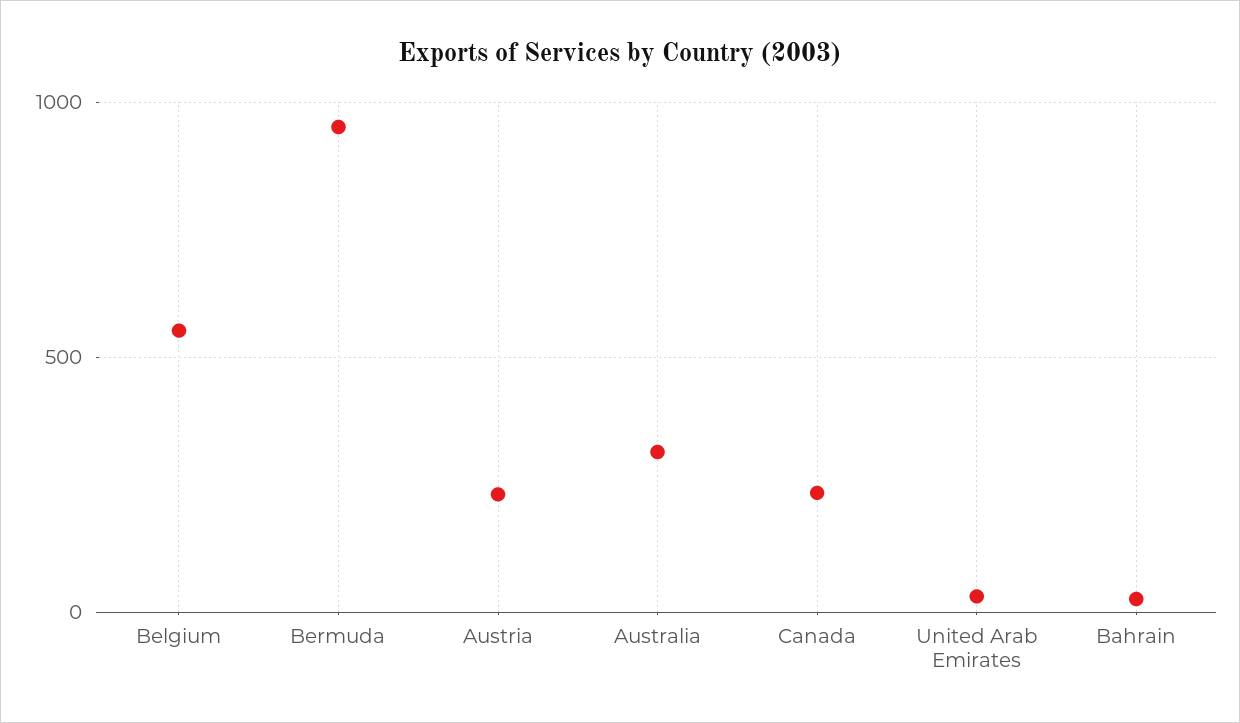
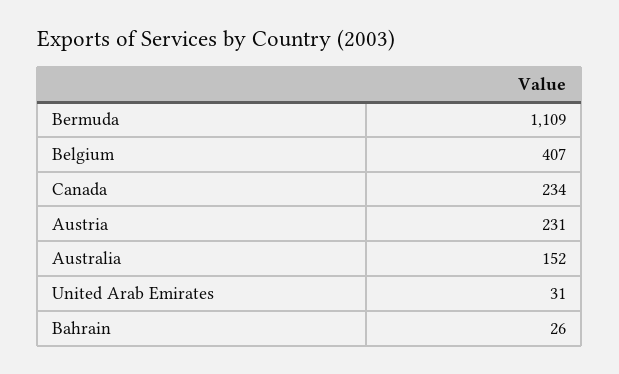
Belgium: 550 -> 407
Bermuda: 950 -> 1109
Australia: 300 -> 152

